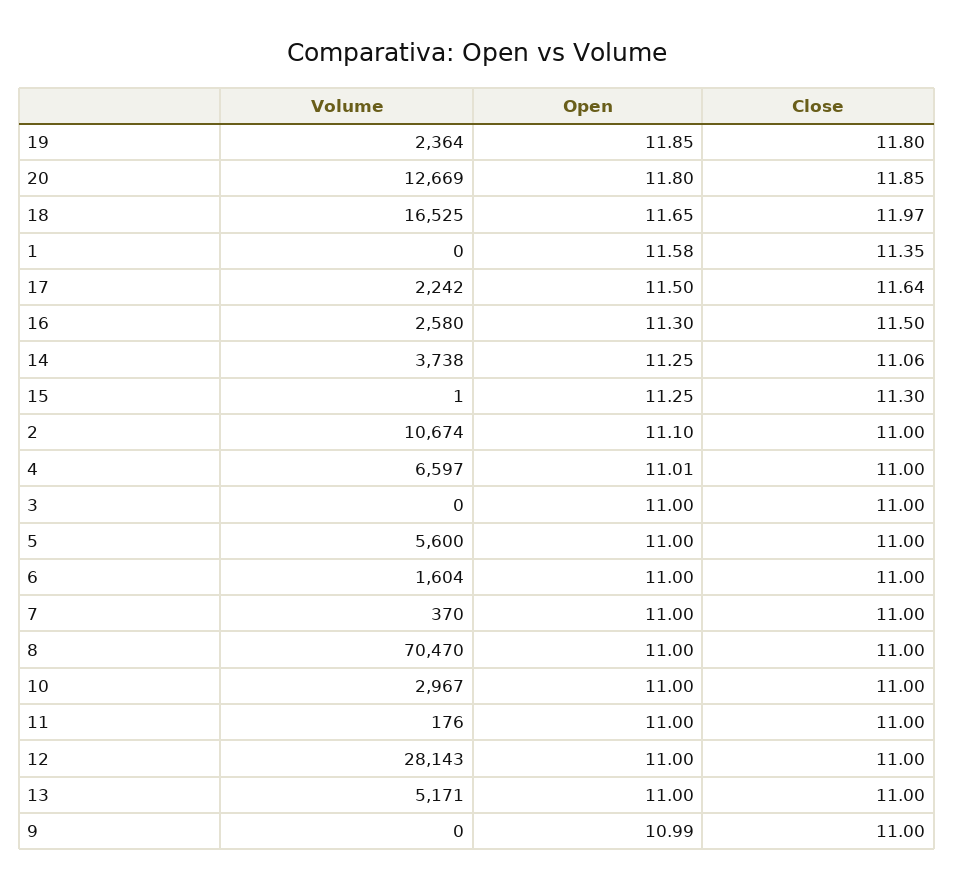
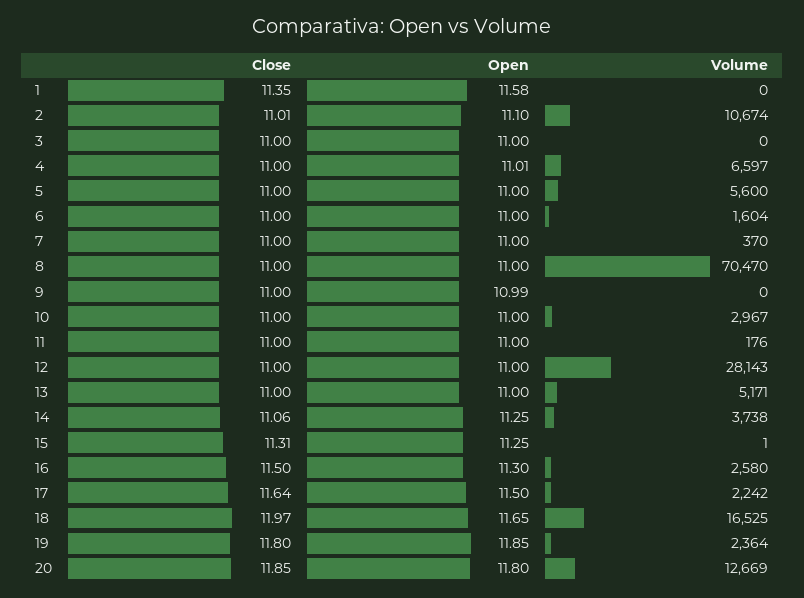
Close, 15: 11.3 -> 11.31
Close, 2: 11 -> 11.01

